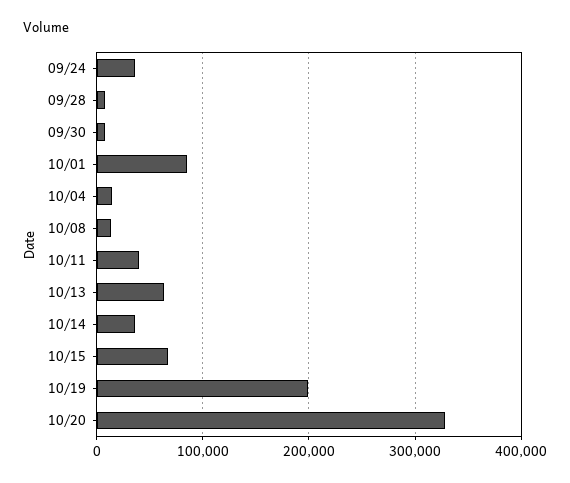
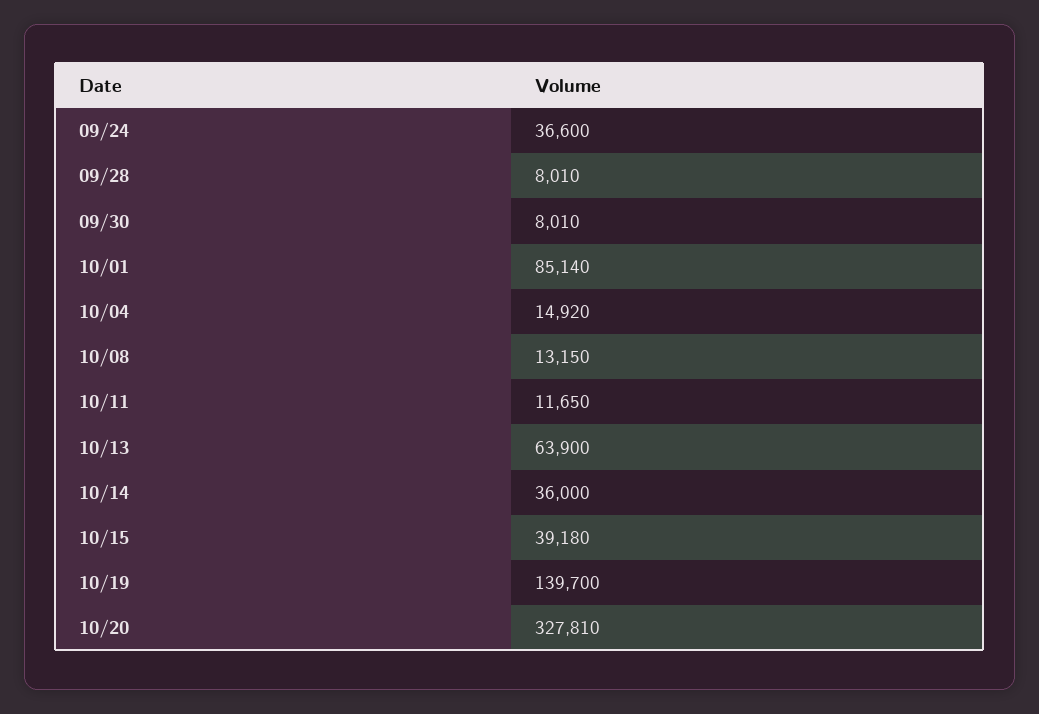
10/11: 40000 -> 11650
10/15: 70000 -> 39180
10/19: 200000 -> 139700

